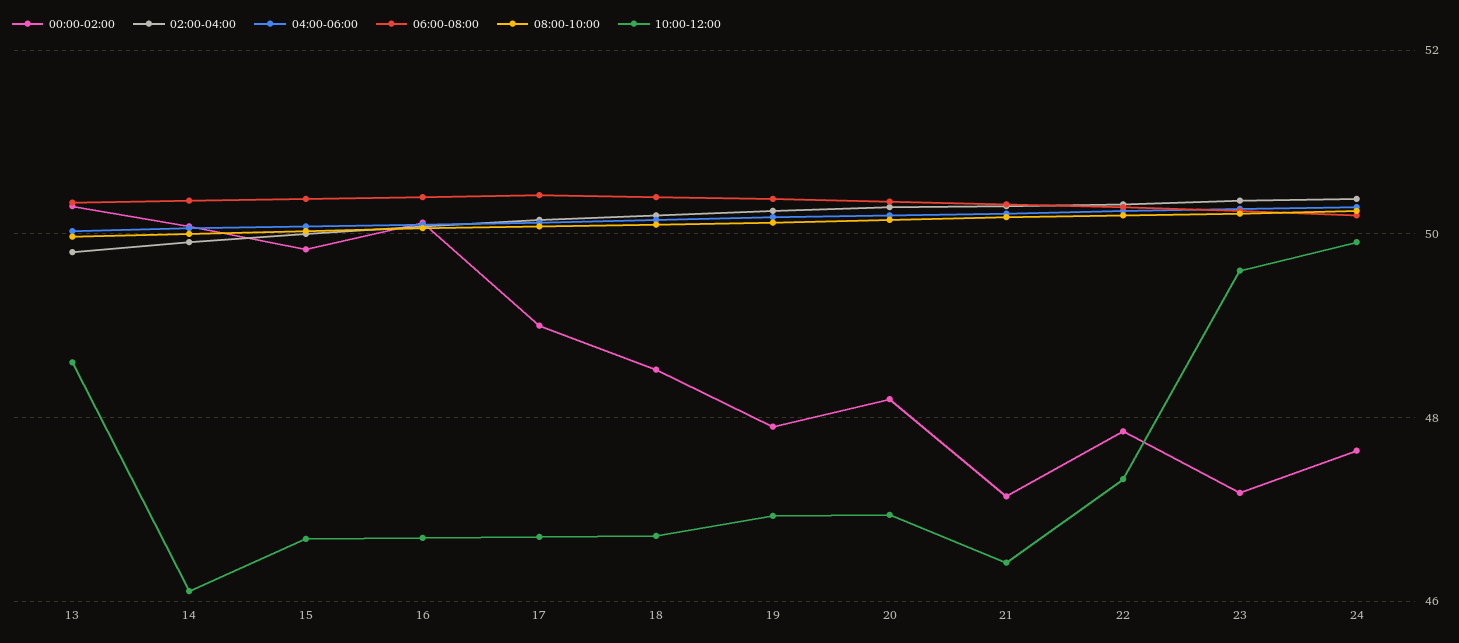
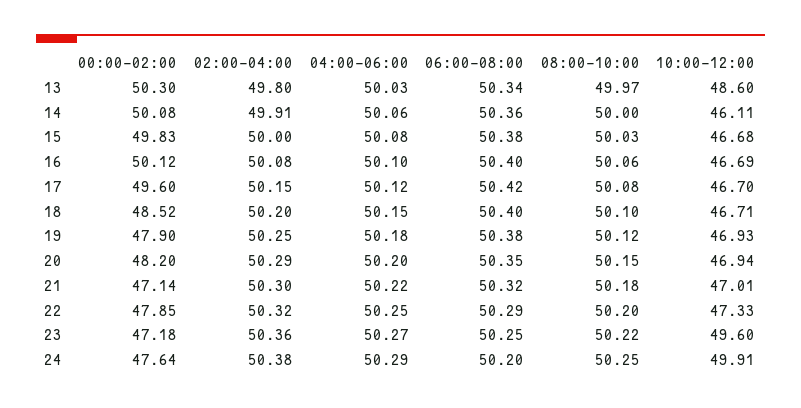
00:00-02:00, 17: 49 -> 49.6
10:00-12:00, 21: 46.4 -> 47.01

